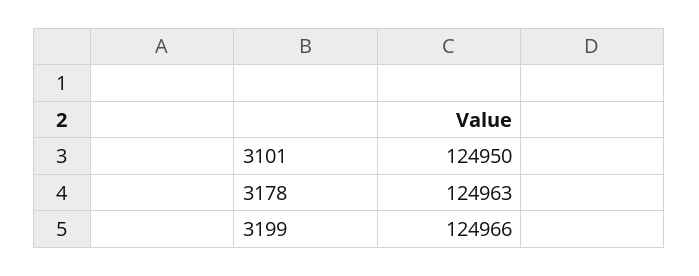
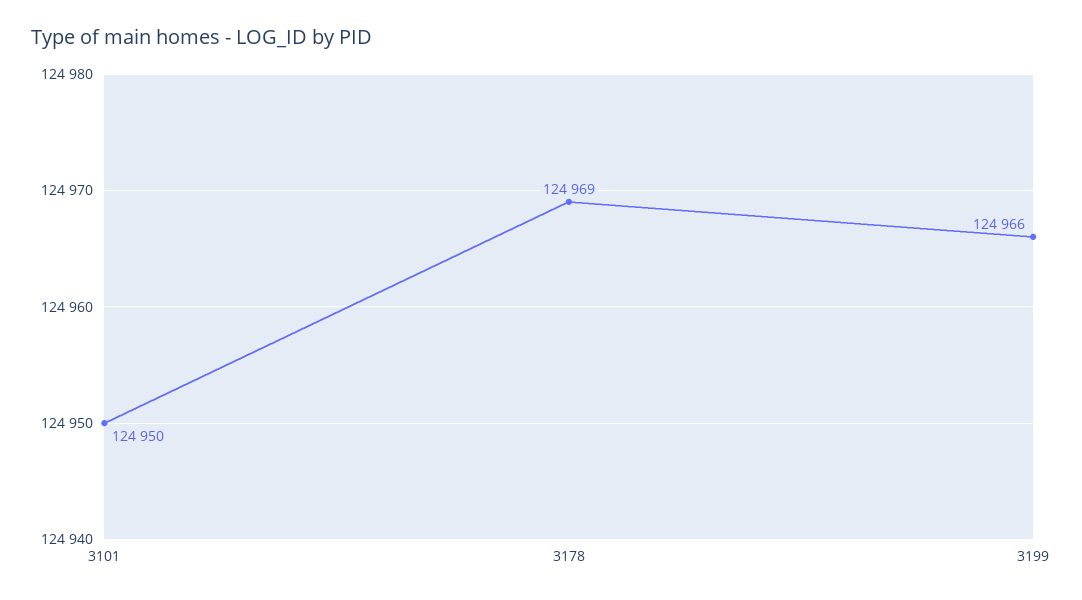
3178: 124963 -> 124969

